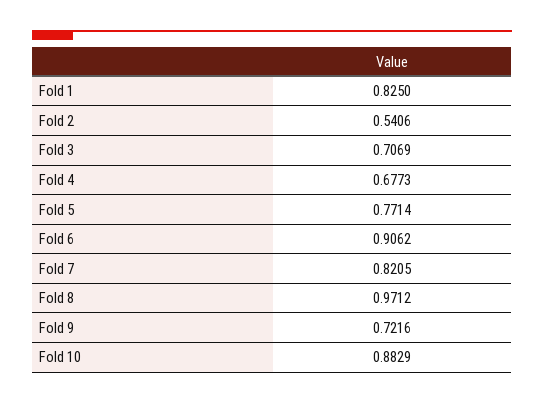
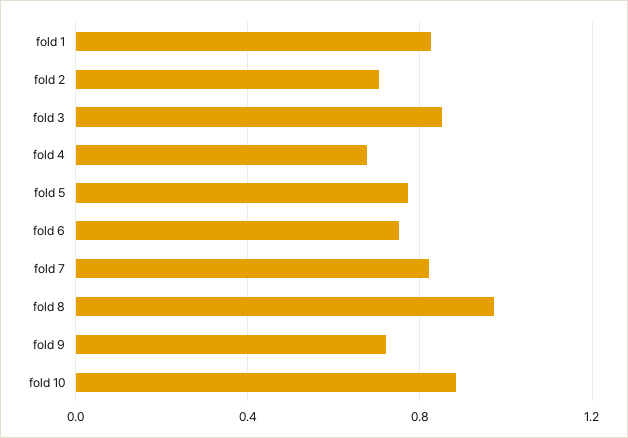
Fold 2: 0.5406 -> 0.7
Fold 3: 0.7069 -> 0.85
Fold 6: 0.9062 -> 0.75

